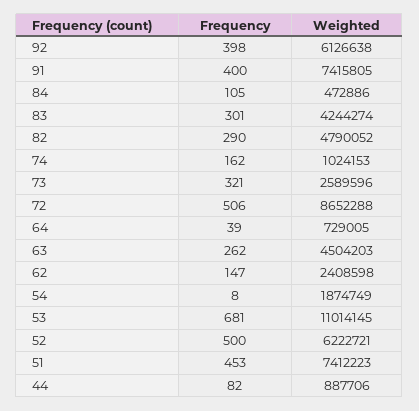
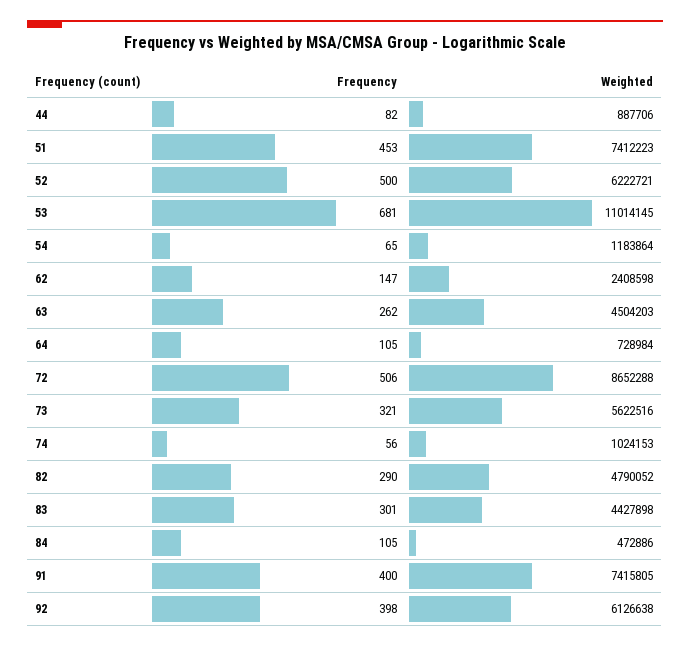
Weighted, 83: 4244274 -> 4427898
Frequency, 74: 162 -> 56
Weighted, 73: 2589596 -> 5622516
Frequency, 64: 39 -> 105
Weighted, 64: 729005 -> 728984
Frequency, 54: 8 -> 65
Weighted, 54: 1874749 -> 1183864

